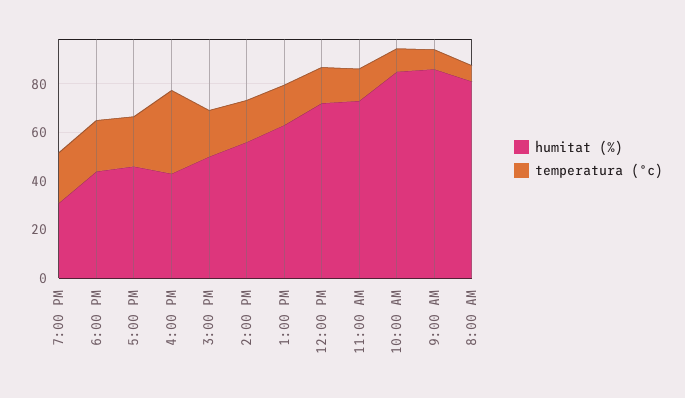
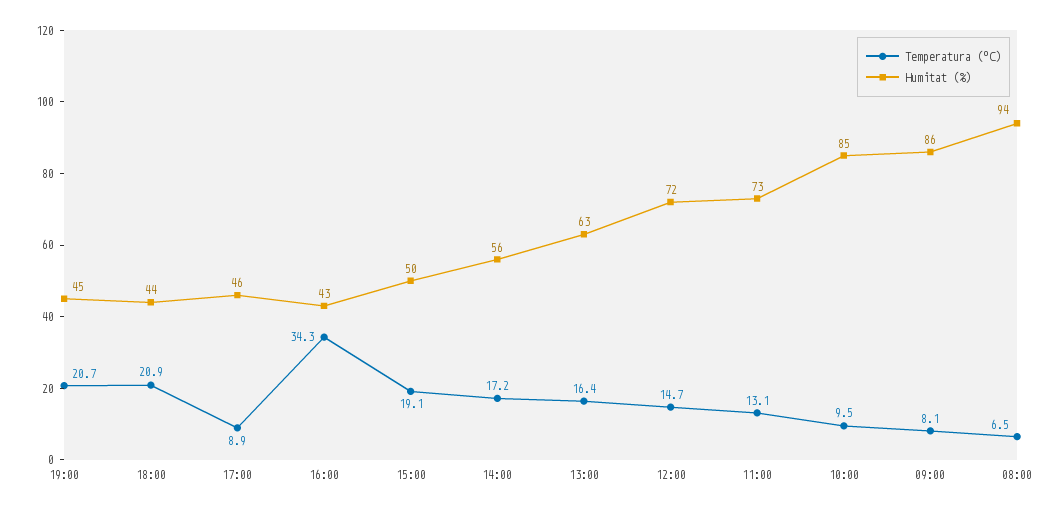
humitat (%), 7:00 PM: 30 -> 45
temperatura (ºc), 5:00 PM: 20 -> 8.9
humitat (%), 8:00 AM: 80 -> 94

